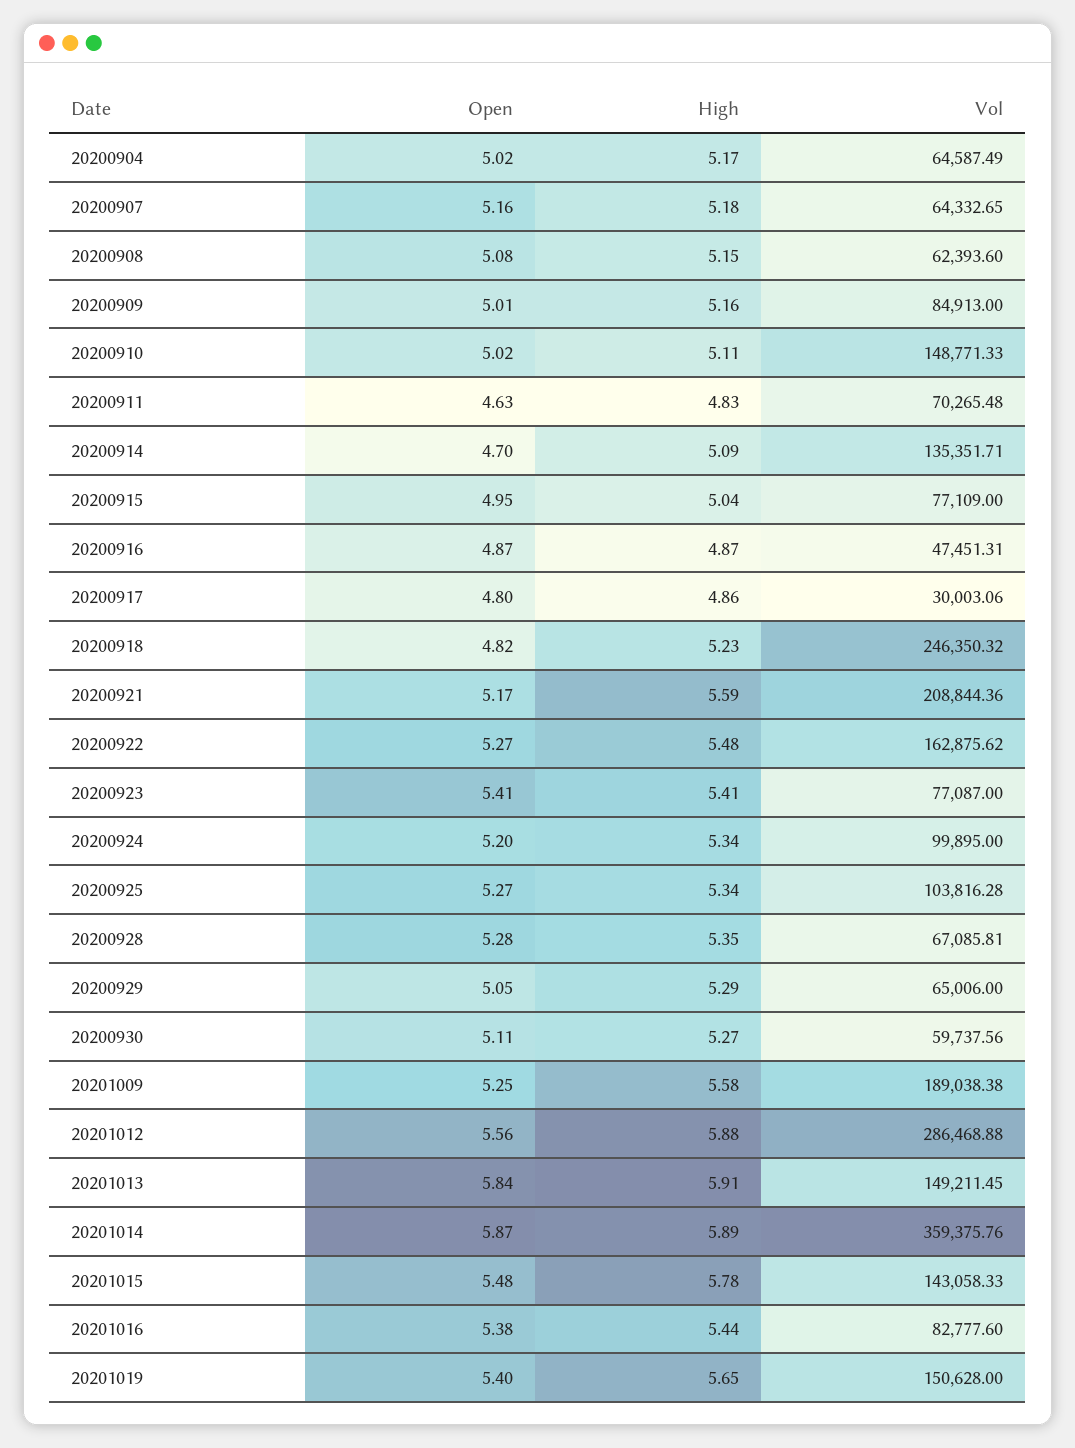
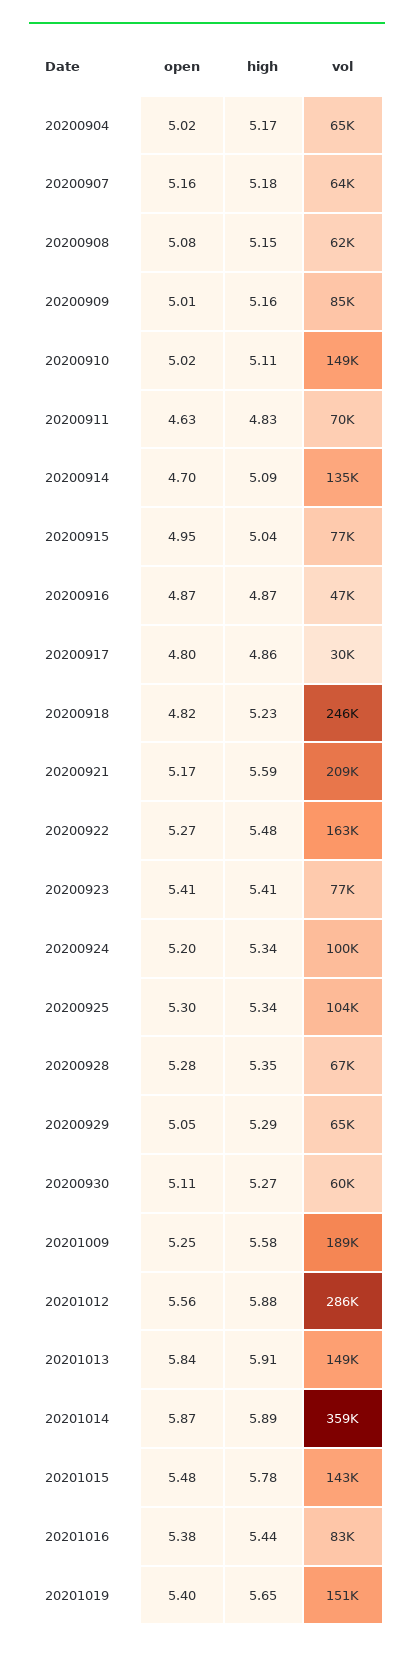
Open, 20200925: 5.27 -> 5.3

